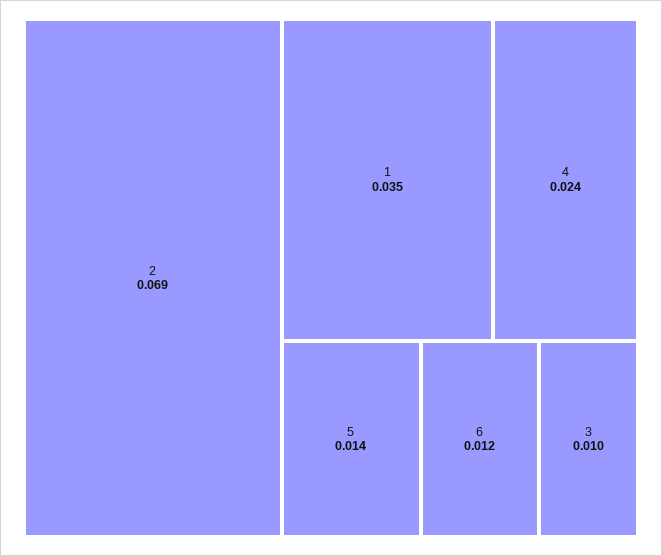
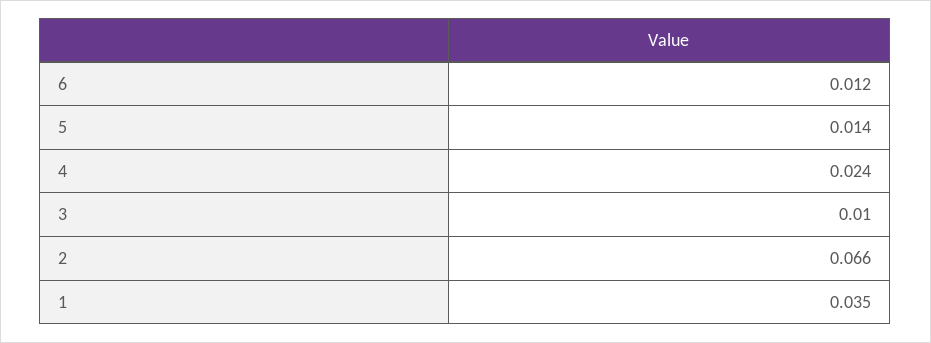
2: 0.069 -> 0.066

